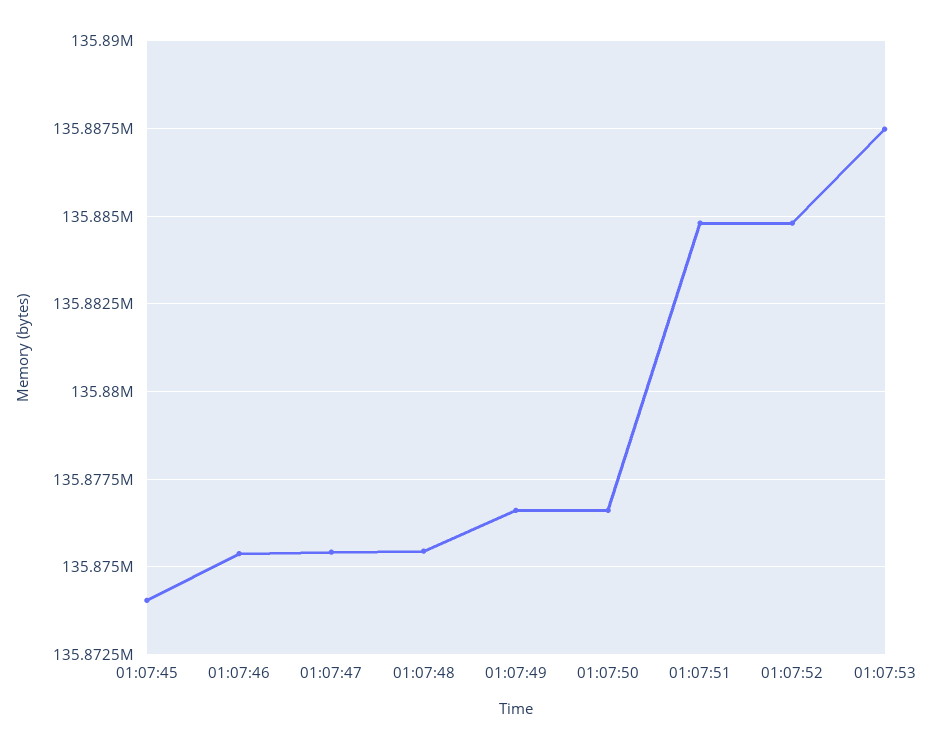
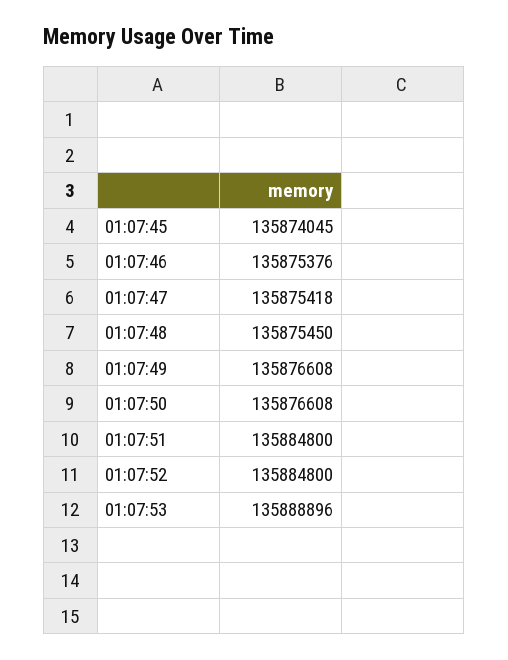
01:07:53: 135887500 -> 135888896

